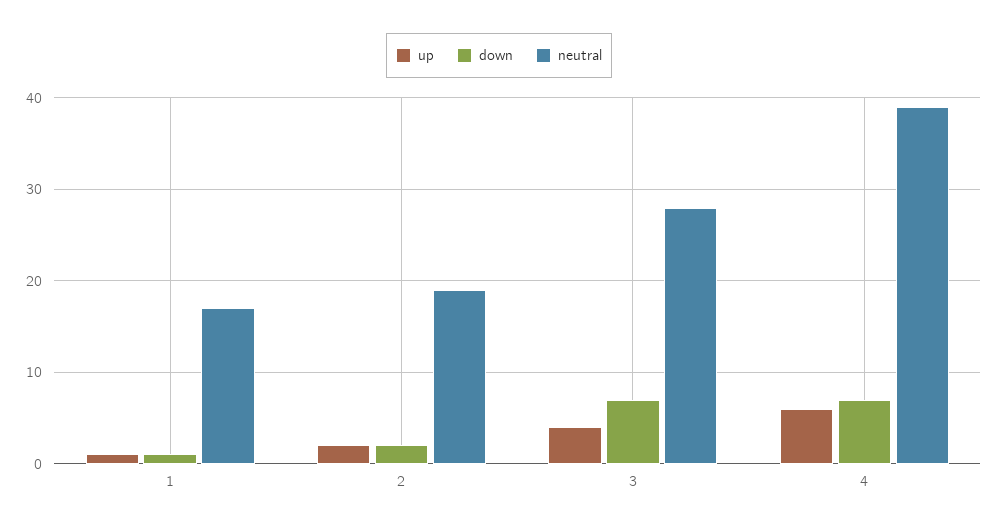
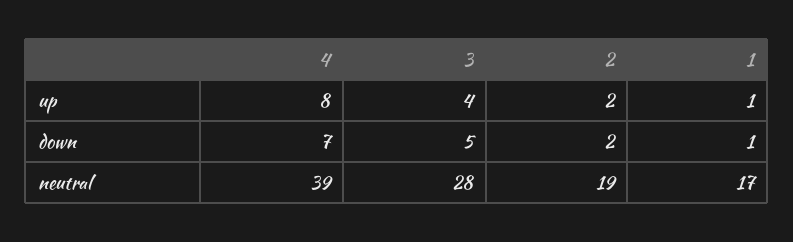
down, 3: 7 -> 5
up, 4: 6 -> 8

